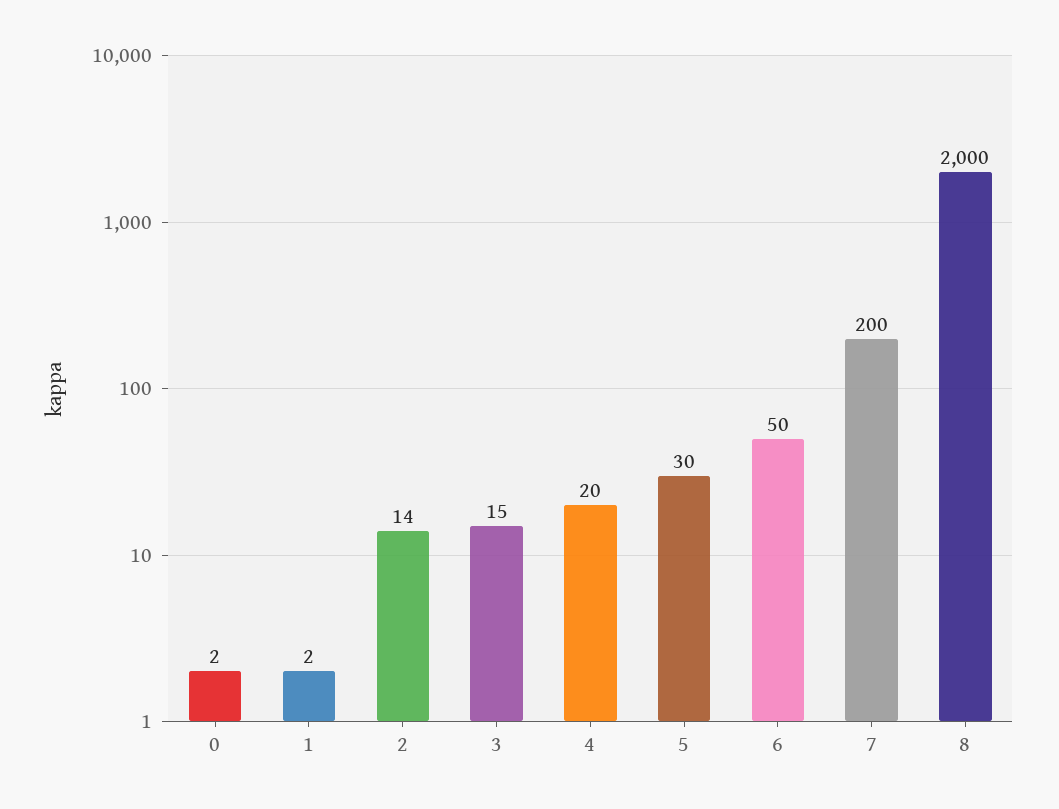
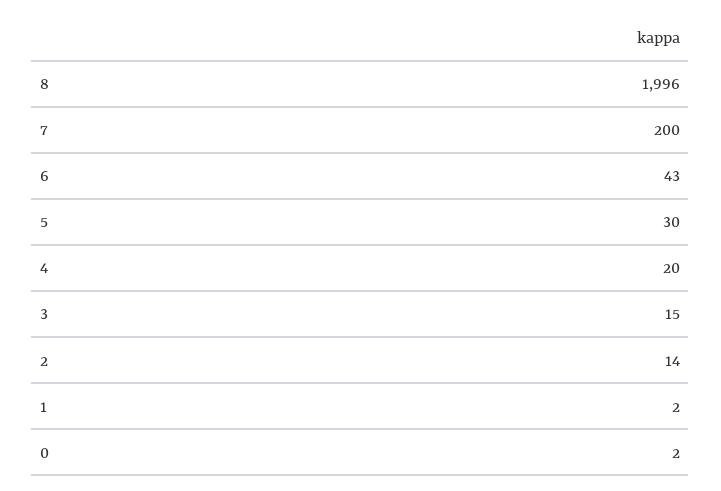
6: 50 -> 43
8: 2000 -> 1996

